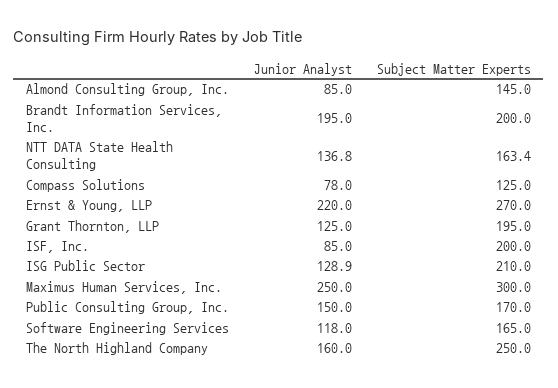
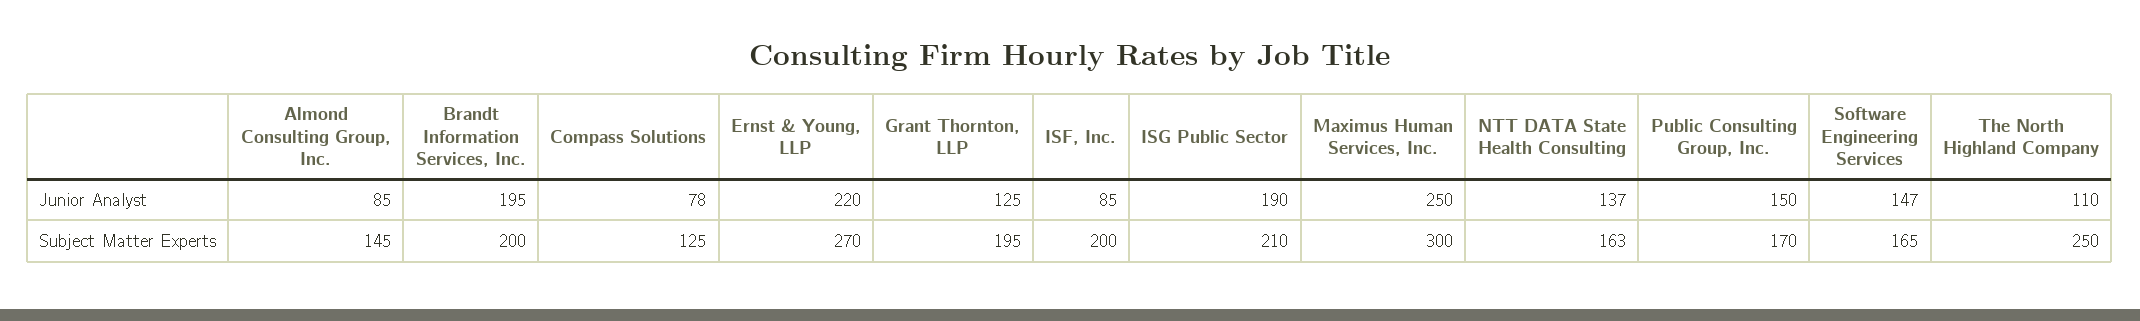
Junior Analyst, ISG Public Sector: 128.9 -> 190
Junior Analyst, Software Engineering Services: 118 -> 147
Junior Analyst, The North Highland Company: 160 -> 110

